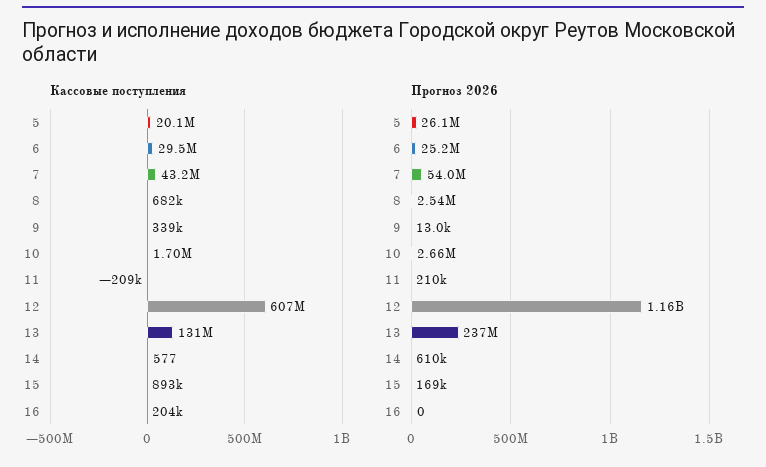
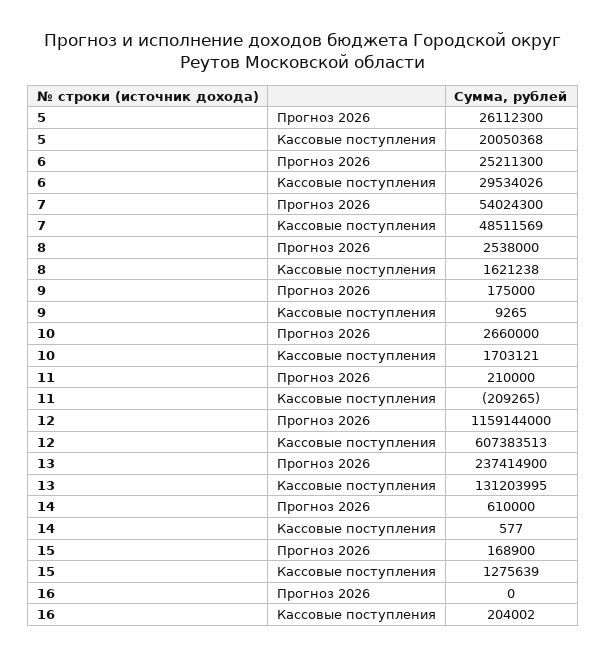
Кассовые поступления, 7: 43200000 -> 48511569
Кассовые поступления, 8: 682000 -> 1621238
Кассовые поступления, 9: 339000 -> 9265
Кассовые поступления, 15: 893000 -> 1275639
Прогноз 2026, 9: 13000 -> 175000

